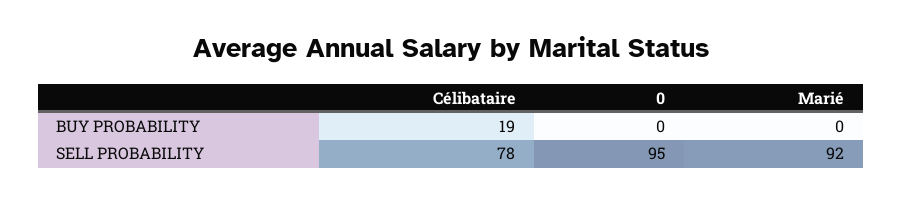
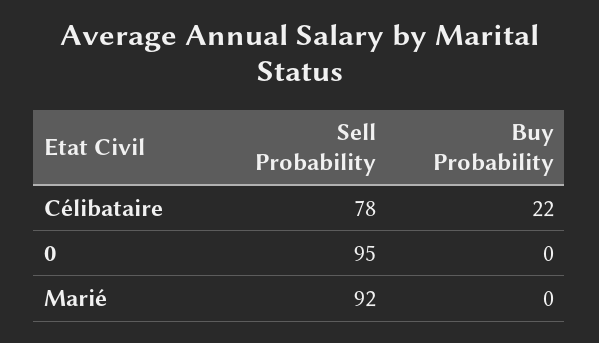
Célibataire, BUY PROBABILITY: 19 -> 22

